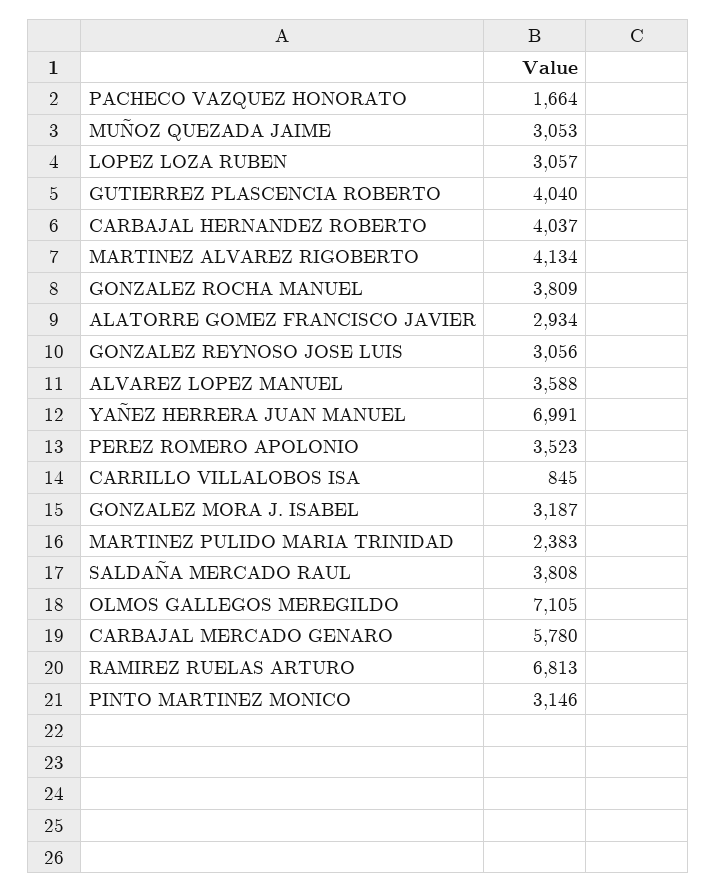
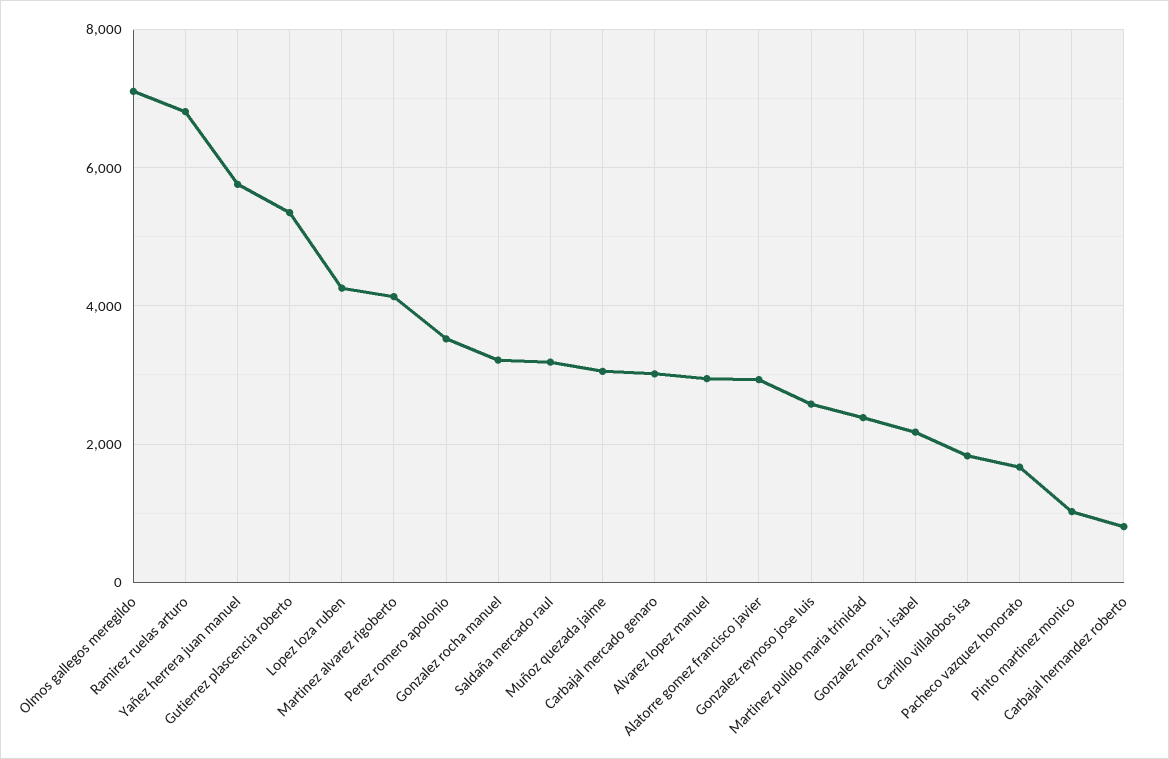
LOPEZ LOZA RUBEN: 3057 -> 4200
GUTIERREZ PLASCENCIA ROBERTO: 4040 -> 5400
CARBAJAL HERNANDEZ ROBERTO: 4037 -> 800
GONZALEZ ROCHA MANUEL: 3809 -> 3200
GONZALEZ REYNOSO JOSE LUIS: 3056 -> 2600
ALVAREZ LOPEZ MANUEL: 3588 -> 3000
YAÑEZ HERRERA JUAN MANUEL: 6991 -> 5800
CARRILLO VILLALOBOS ISA: 845 -> 1800
GONZALEZ MORA J. ISABEL: 3187 -> 2200
SALDAÑA MERCADO RAUL: 3808 -> 3200
CARBAJAL MERCADO GENARO: 5780 -> 3000
PINTO MARTINEZ MONICO: 3146 -> 1000

